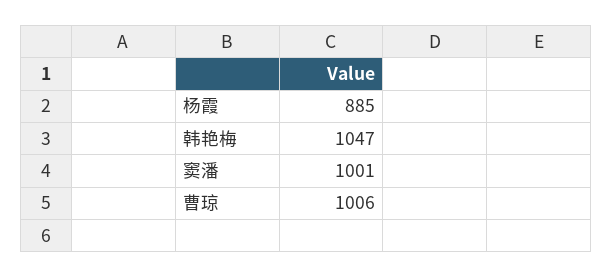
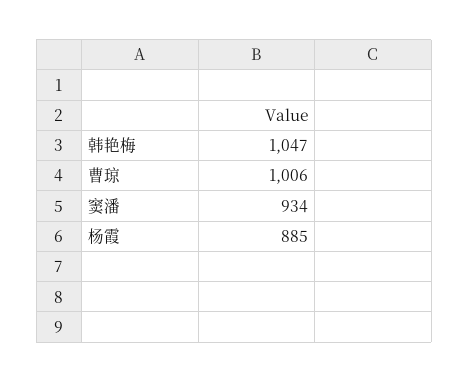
窦潘: 1001 -> 934

